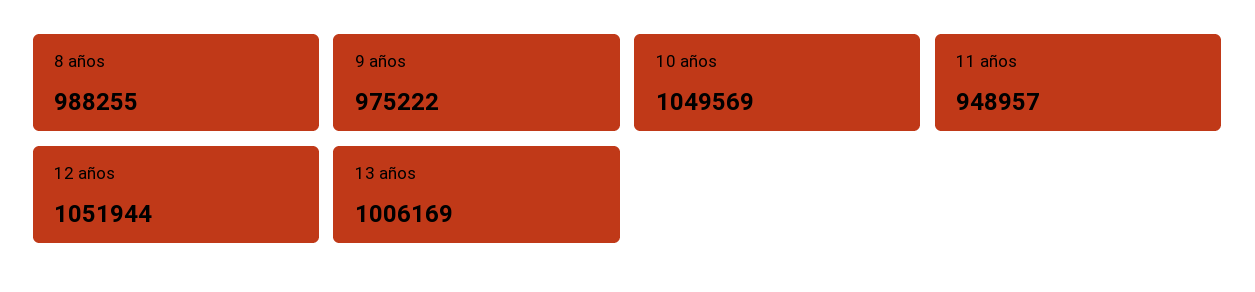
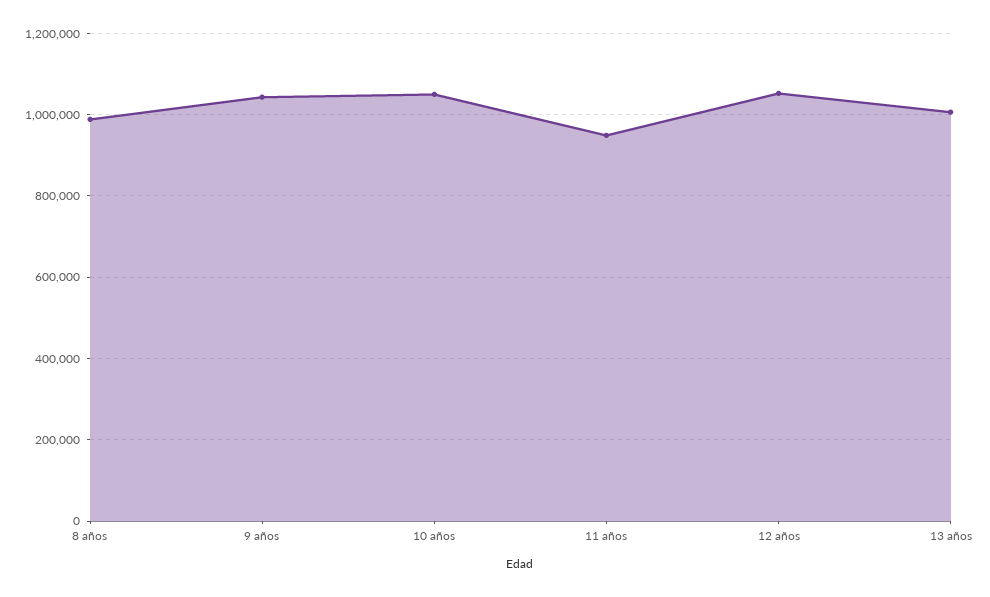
9 años: 975222 -> 1040000

